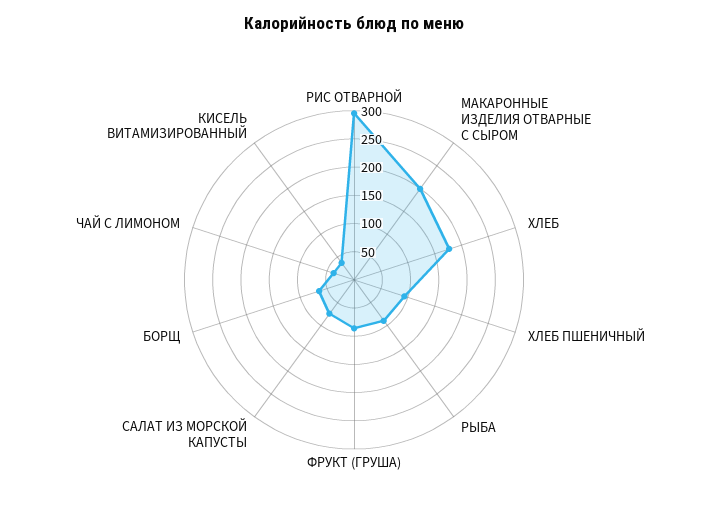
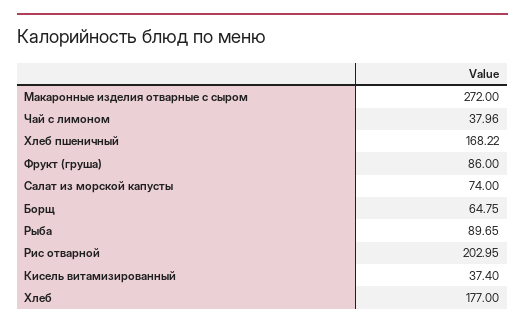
РИС ОТВАРНОЙ: 300 -> 202.95
МАКАРОННЫЕ ИЗДЕЛИЯ ОТВАРНЫЕ С СЫРОМ: 200 -> 272
ХЛЕБ ПШЕНИЧНЫЙ: 100 -> 168.22

